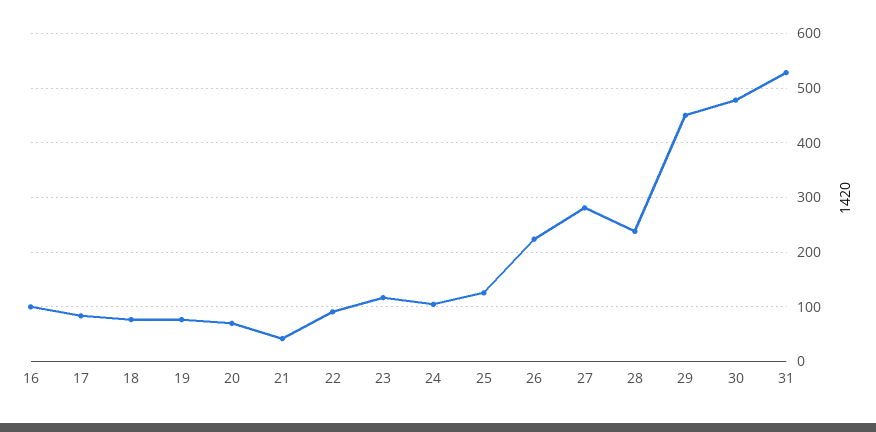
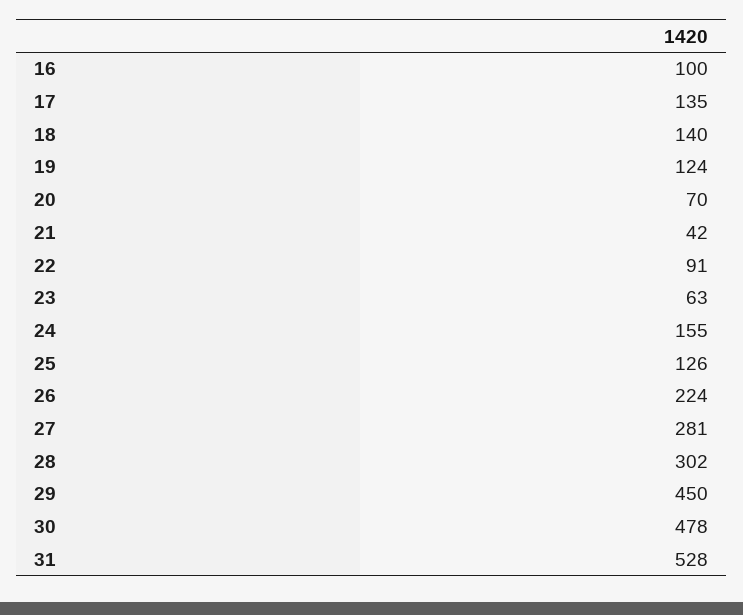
17: 80 -> 135
18: 80 -> 140
19: 80 -> 124
23: 120 -> 63
24: 100 -> 155
28: 240 -> 302

